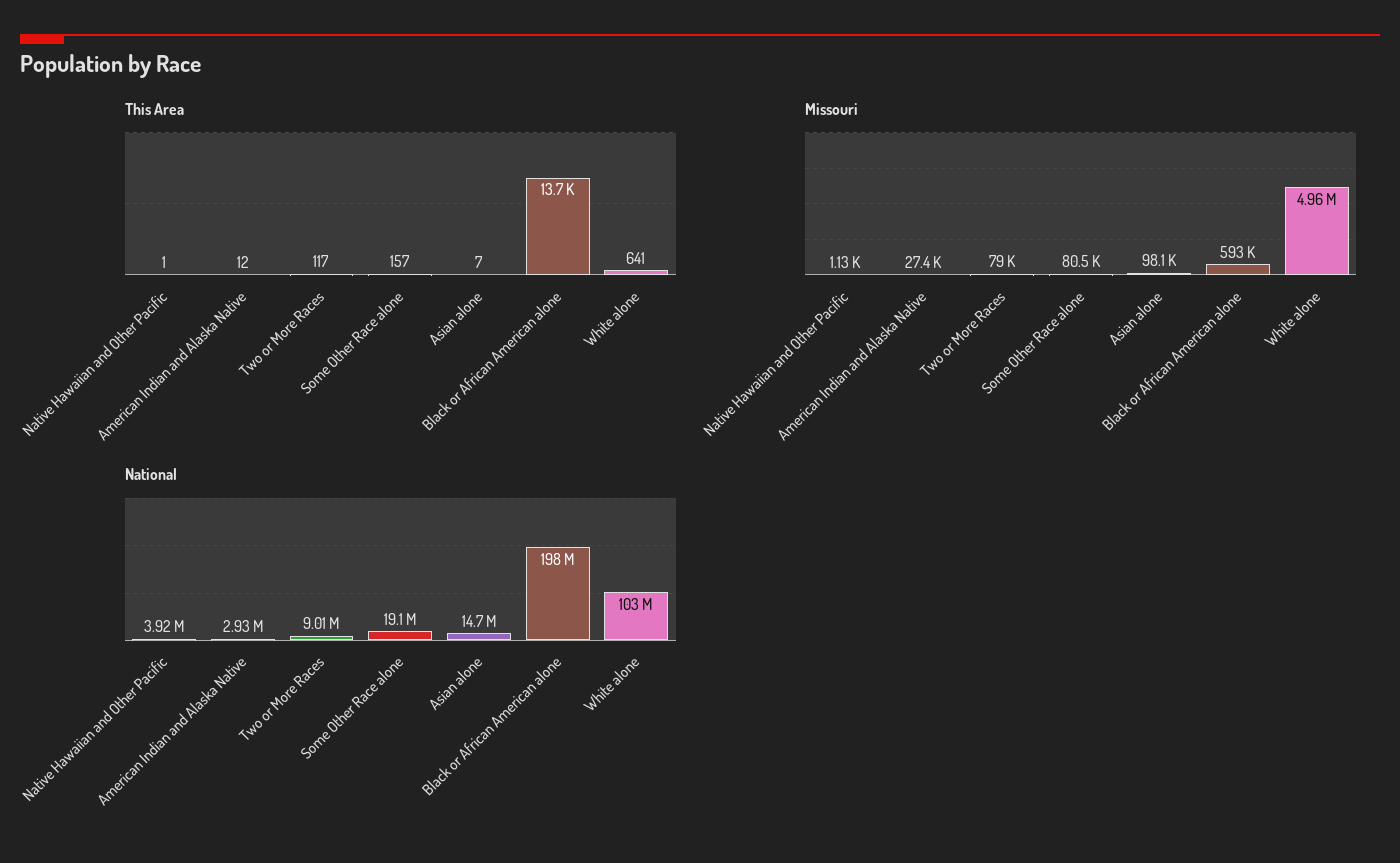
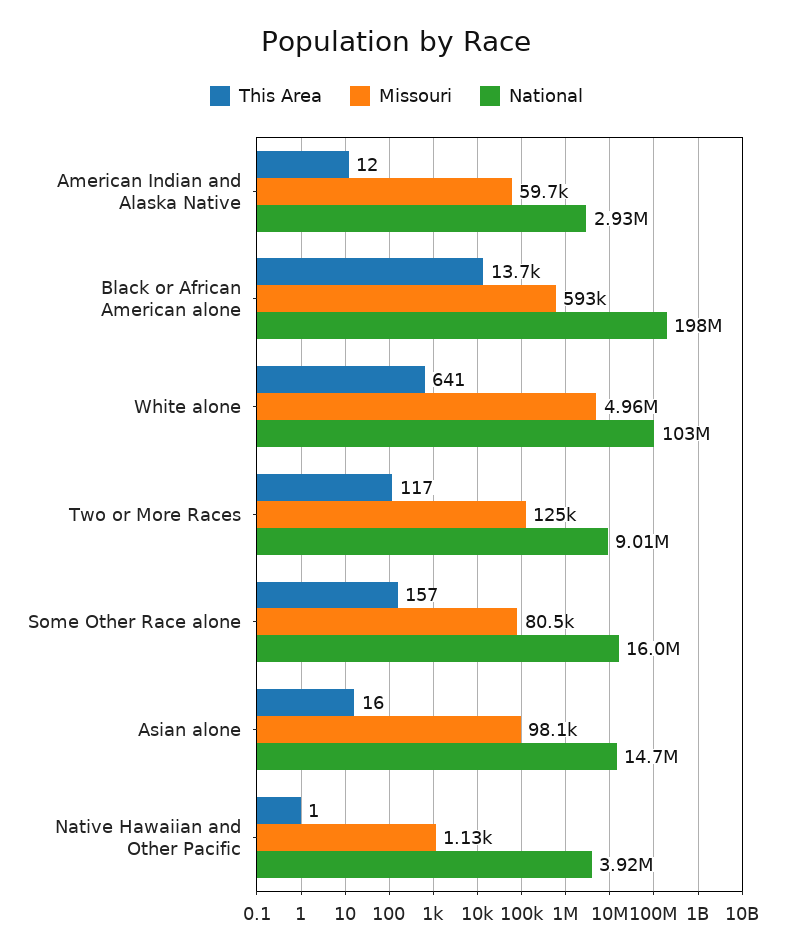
This Area, Asian alone: 7 -> 16
Missouri, American Indian and Alaska Native: 27400 -> 59700
Missouri, Two or More Races: 79000 -> 125000
National, Some Other Race alone: 19100000 -> 16000000

